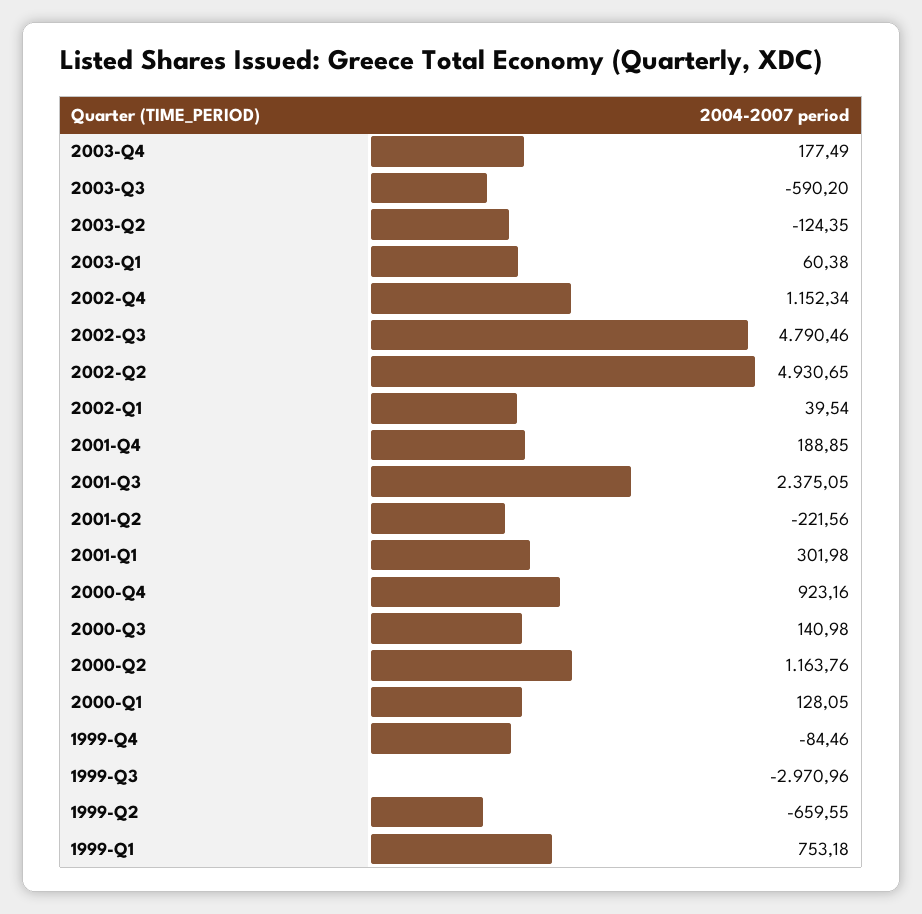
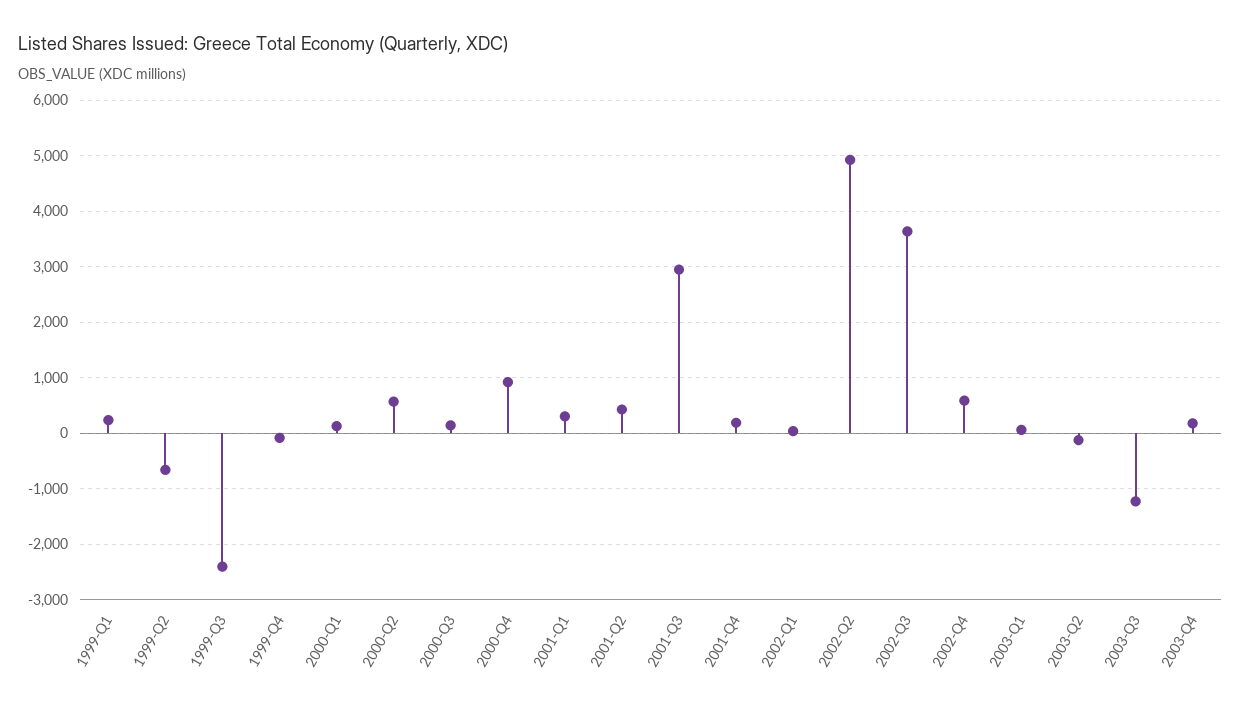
2003-Q3: -590.2 -> -1200
2002-Q4: 1152.34 -> 600
2002-Q3: 4790.46 -> 3600
2001-Q3: 2375.05 -> 3000
2001-Q2: -221.56 -> 400
2000-Q2: 1163.76 -> 600
1999-Q3: -2970.96 -> -2400
1999-Q1: 753.18 -> 200

